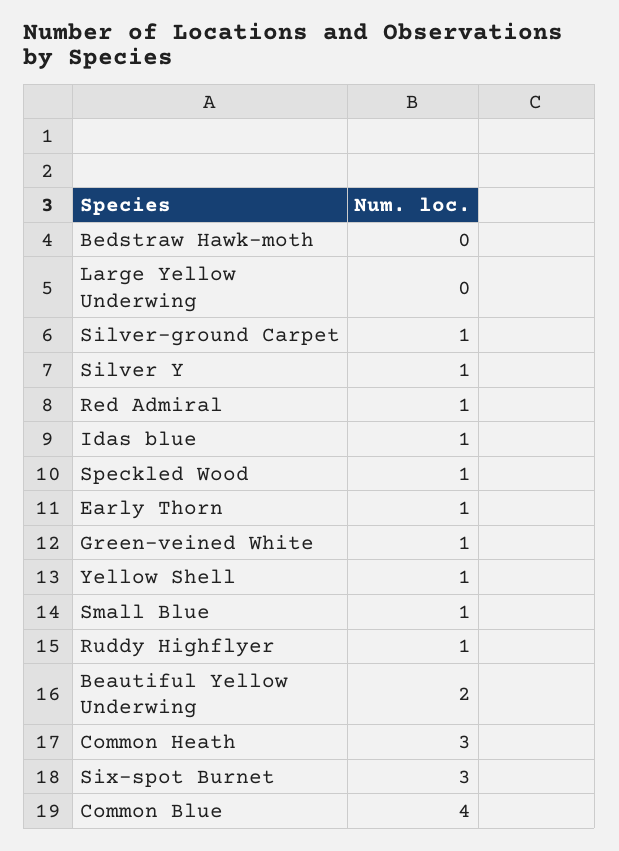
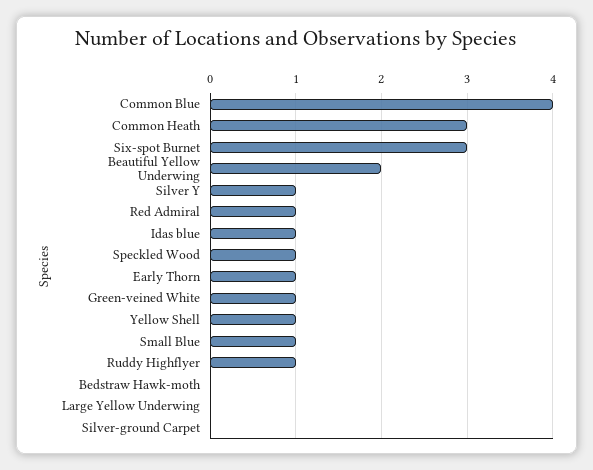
Silver-ground Carpet: 1 -> 0

